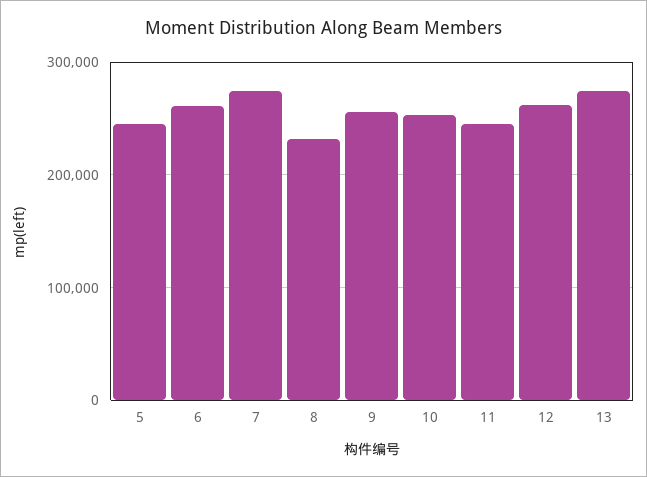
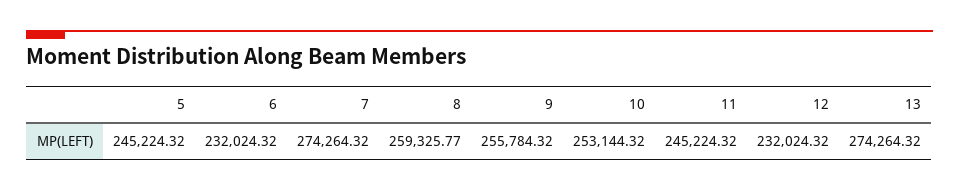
6: 260000 -> 232024.32
8: 230000 -> 259325.77
12: 260000 -> 232024.32

